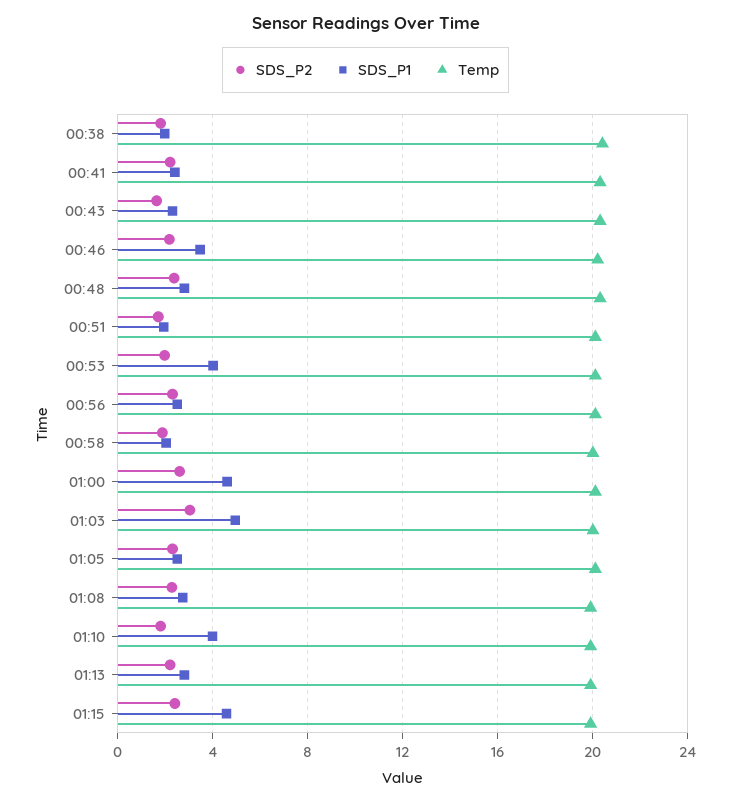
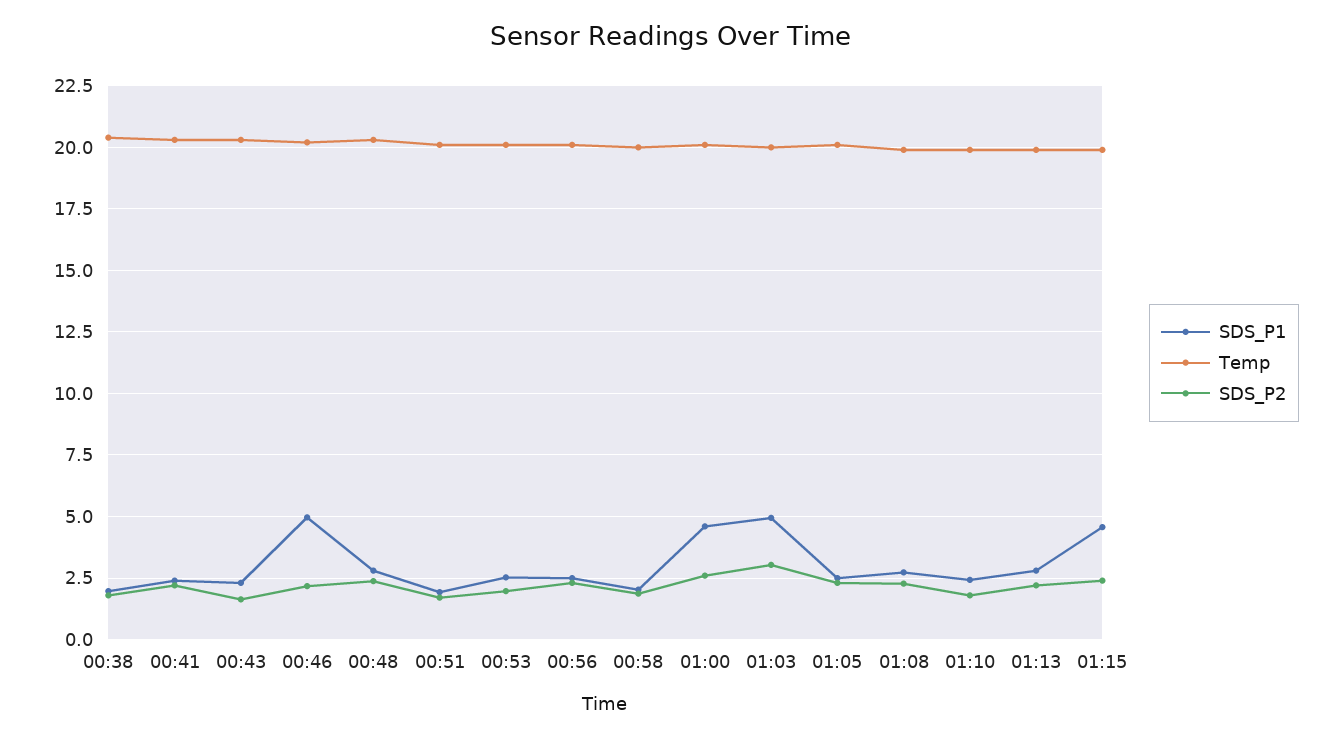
SDS_P1, 00:46: 3.5 -> 5
SDS_P1, 00:53: 4 -> 2.5
SDS_P1, 01:10: 4 -> 2.5

